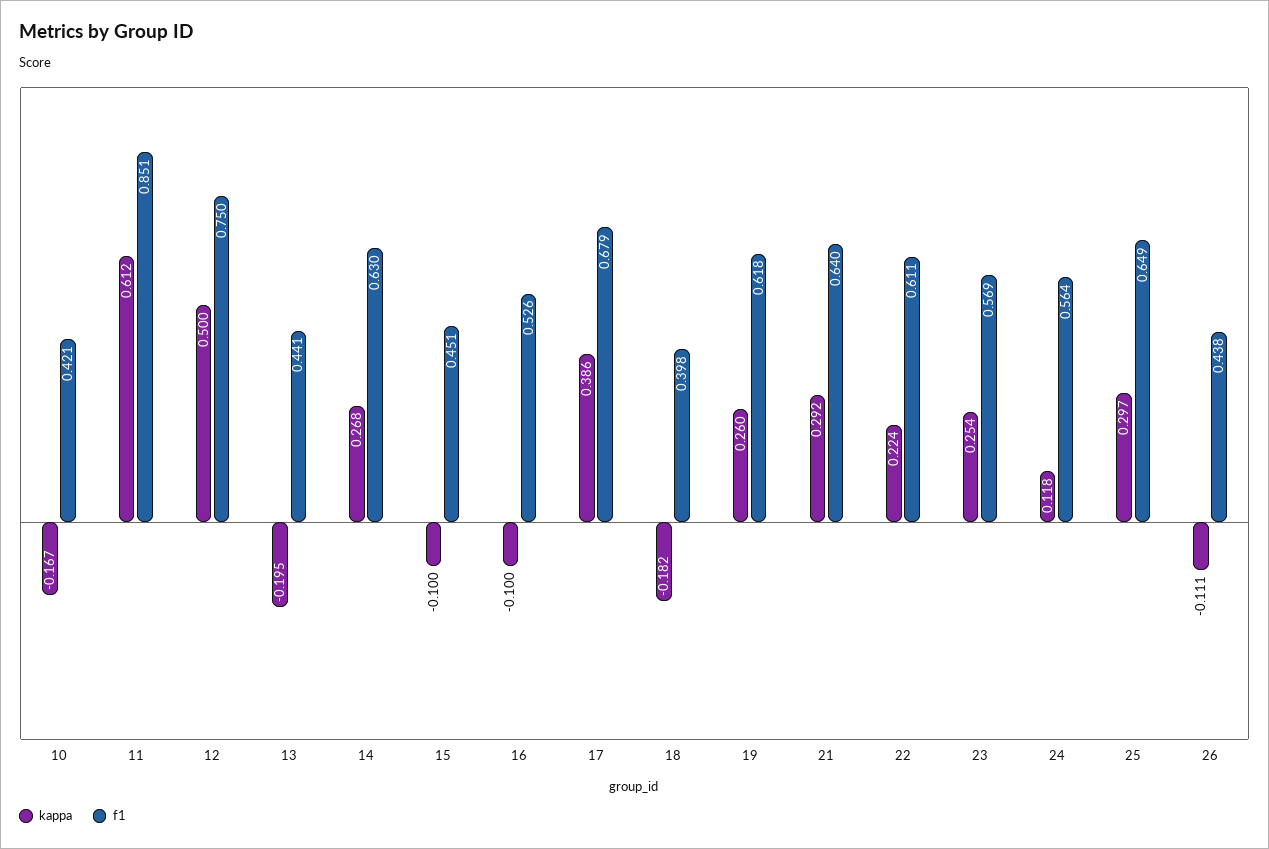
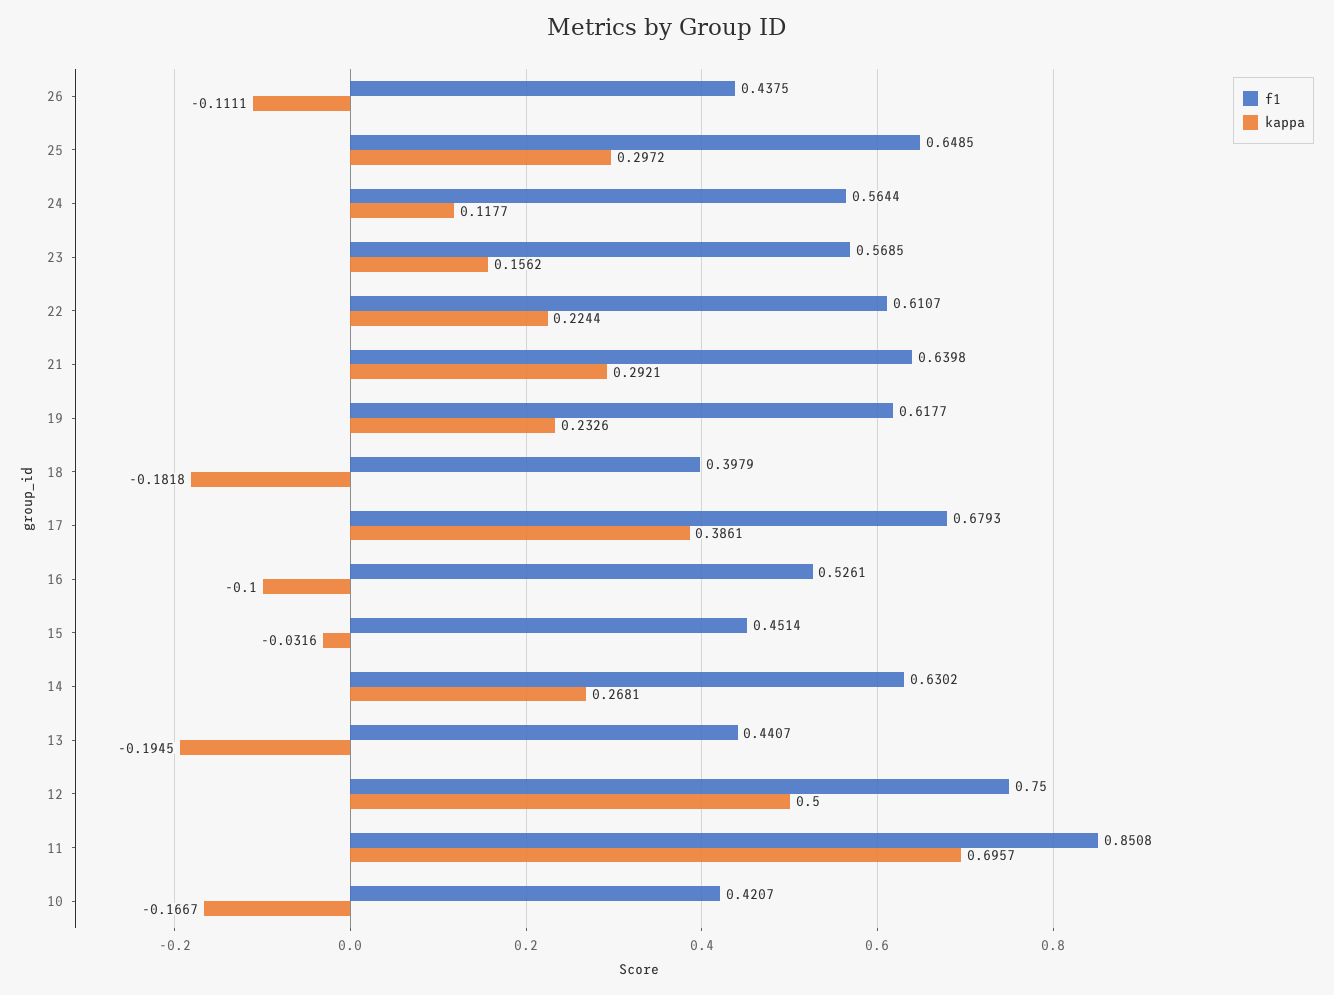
kappa, 11: 0.612 -> 0.6957
kappa, 15: -0.1 -> -0.0316
kappa, 19: 0.26 -> 0.2326
kappa, 23: 0.254 -> 0.1562

